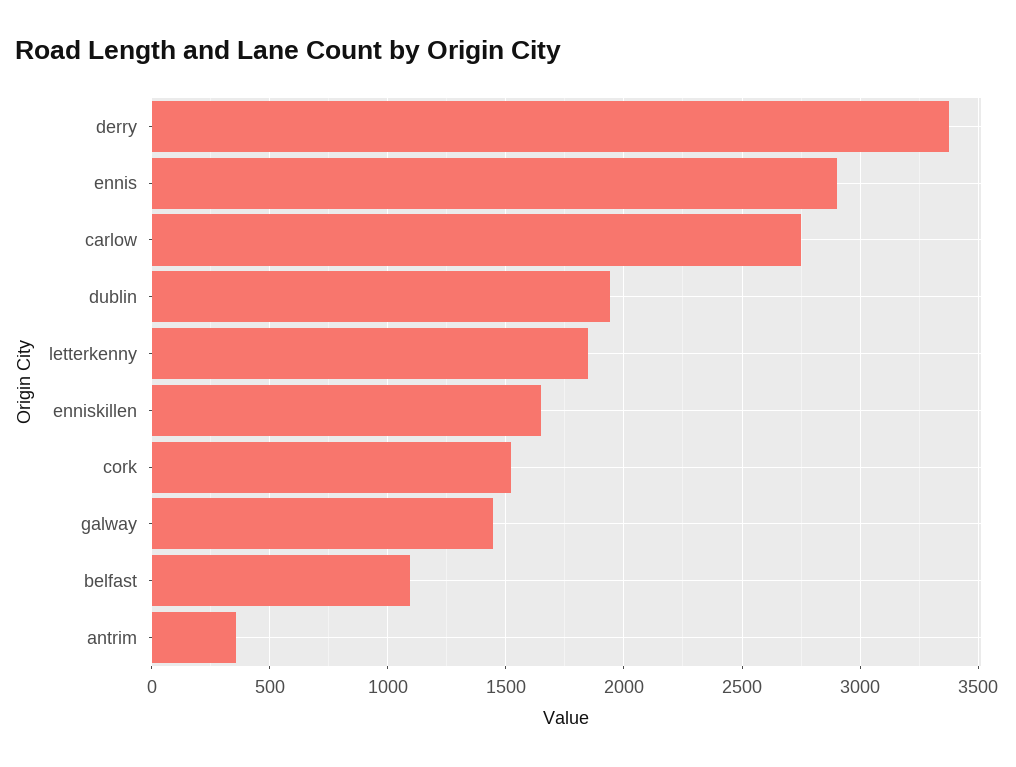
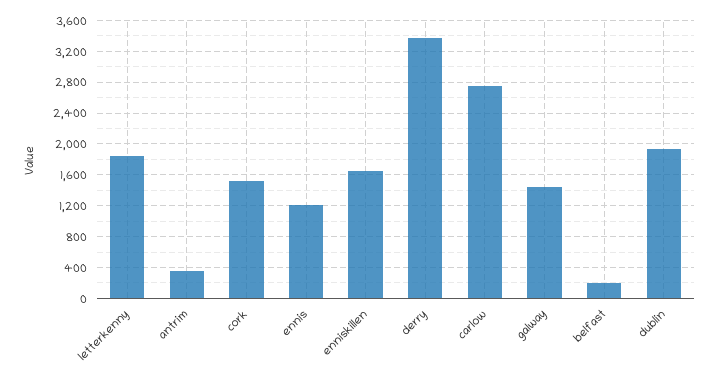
ennis: 2900 -> 1200
belfast: 1100 -> 200

